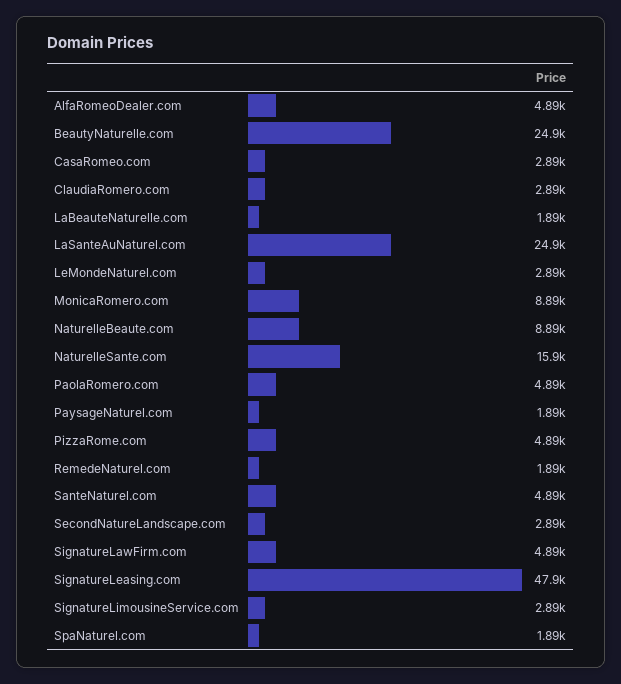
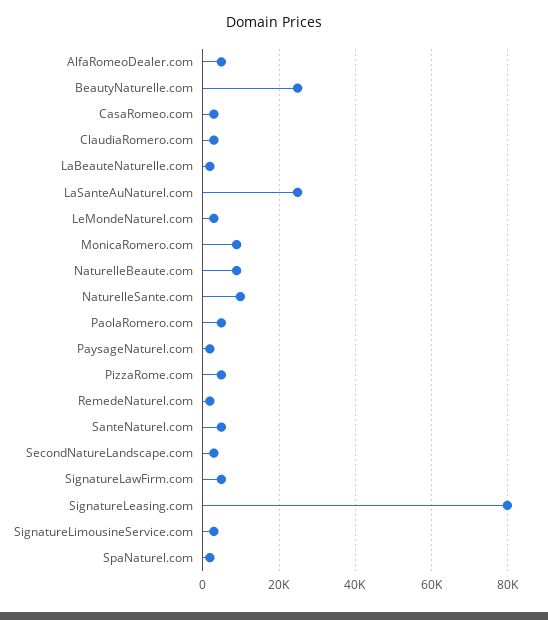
NaturelleSante.com: 15900 -> 10000
SignatureLeasing.com: 47900 -> 80000

